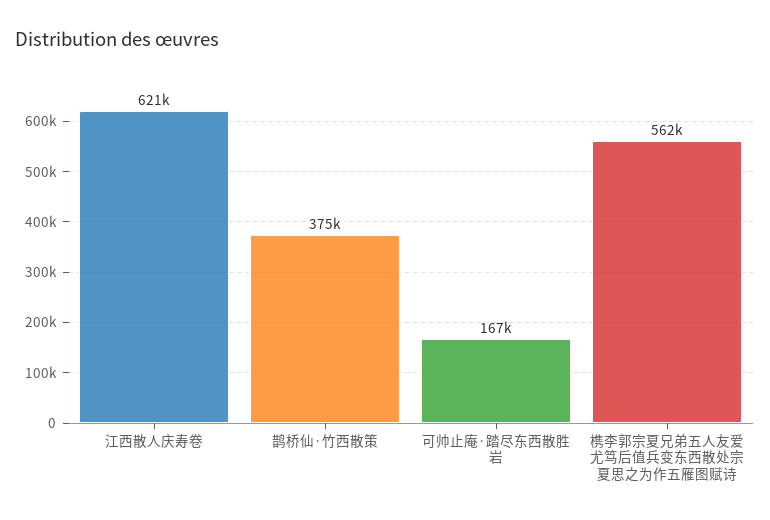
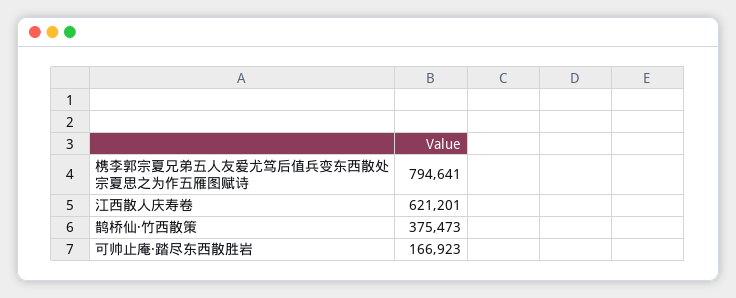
槜李郭宗夏兄弟五人友爱尤笃后值兵变东西散处宗夏思之为作五雁图赋诗: 562000 -> 794641

